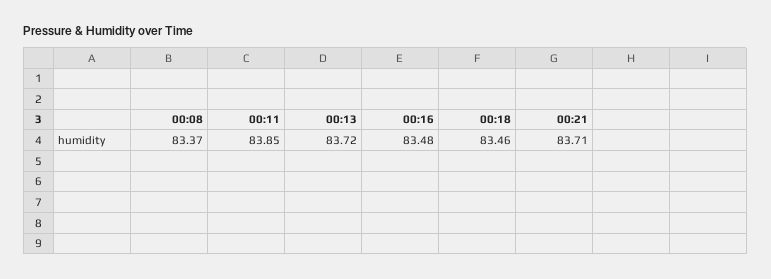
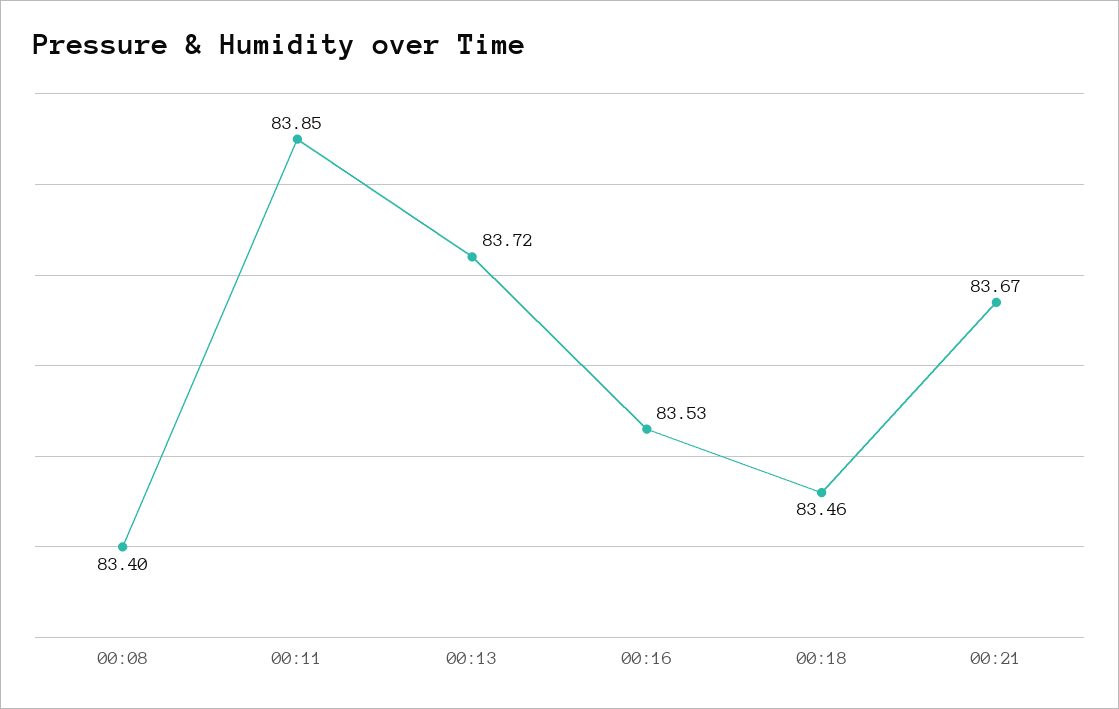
00:08: 83.37 -> 83.4
00:16: 83.48 -> 83.53
00:21: 83.71 -> 83.67

